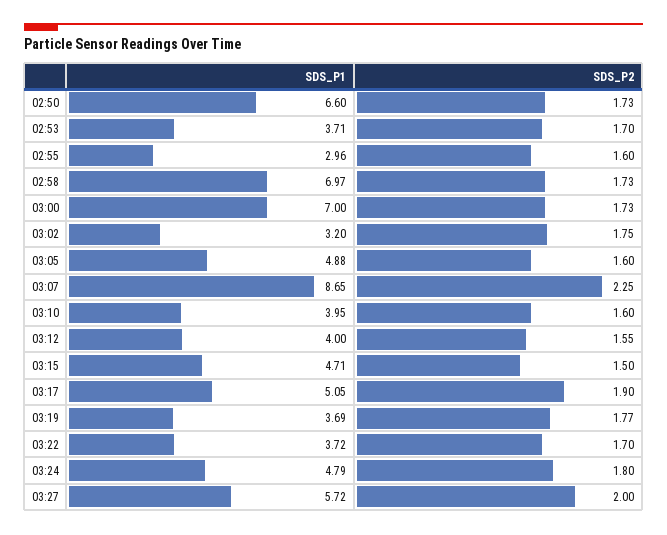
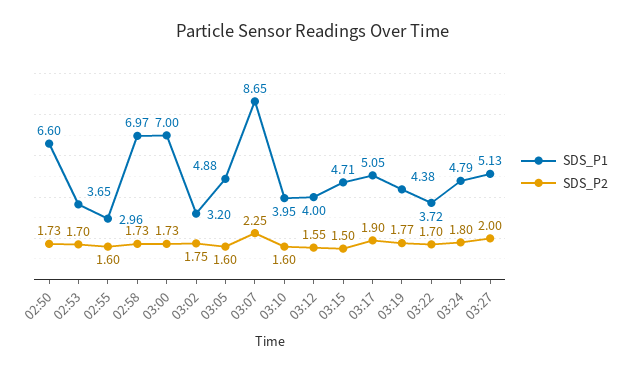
SDS_P1, 02:53: 3.71 -> 3.65
SDS_P1, 03:19: 3.69 -> 4.38
SDS_P1, 03:27: 5.72 -> 5.13

